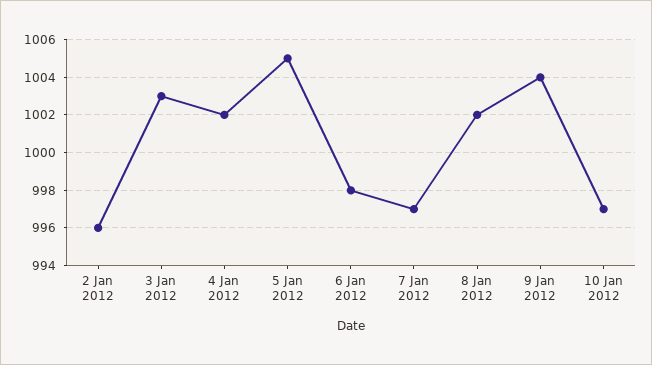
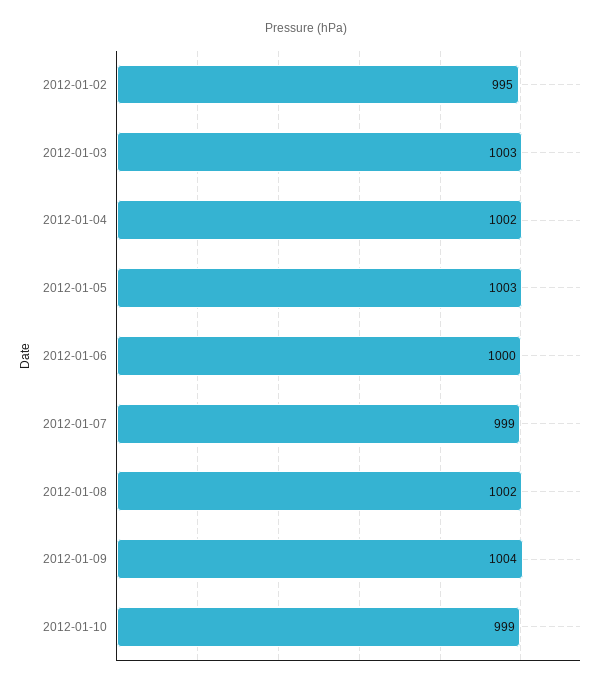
2 Jan 2012: 996 -> 995
5 Jan 2012: 1005 -> 1003
6 Jan 2012: 998 -> 1000
7 Jan 2012: 997 -> 999
10 Jan 2012: 997 -> 999

